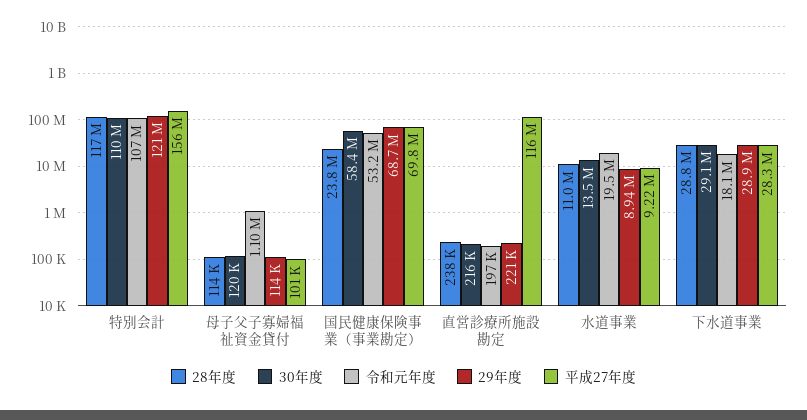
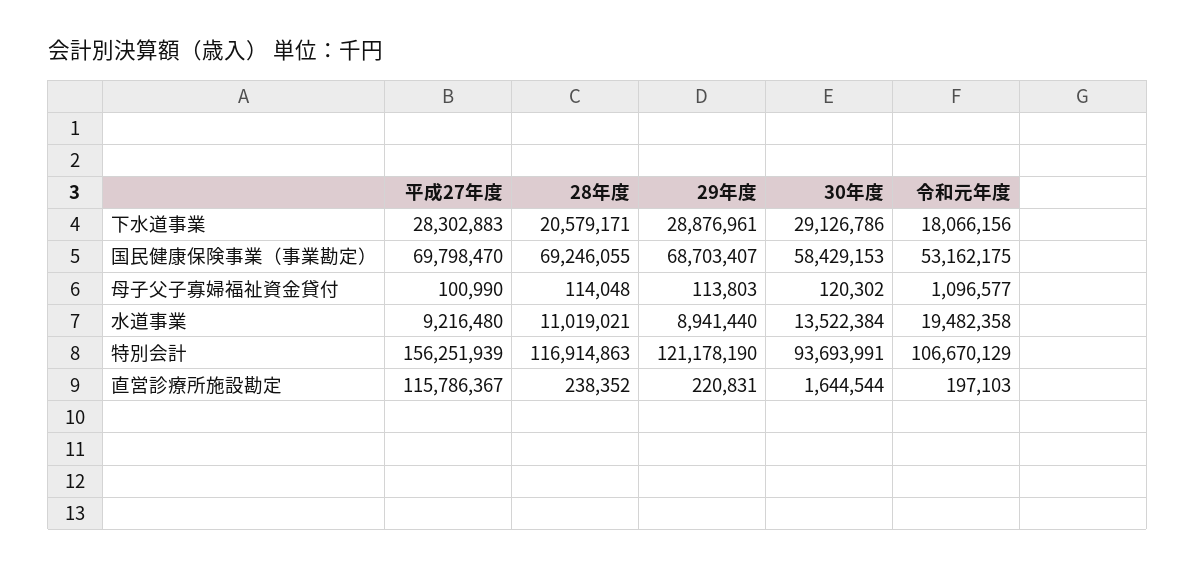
30年度, 特別会計: 110000000 -> 93693991
28年度, 国民健康保険事業（事業勘定）: 23800000 -> 69246055
30年度, 直営診療所施設勘定: 216000 -> 1644544
28年度, 下水道事業: 28800000 -> 20579171

